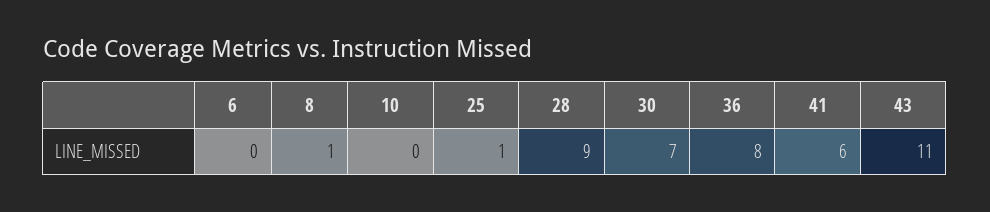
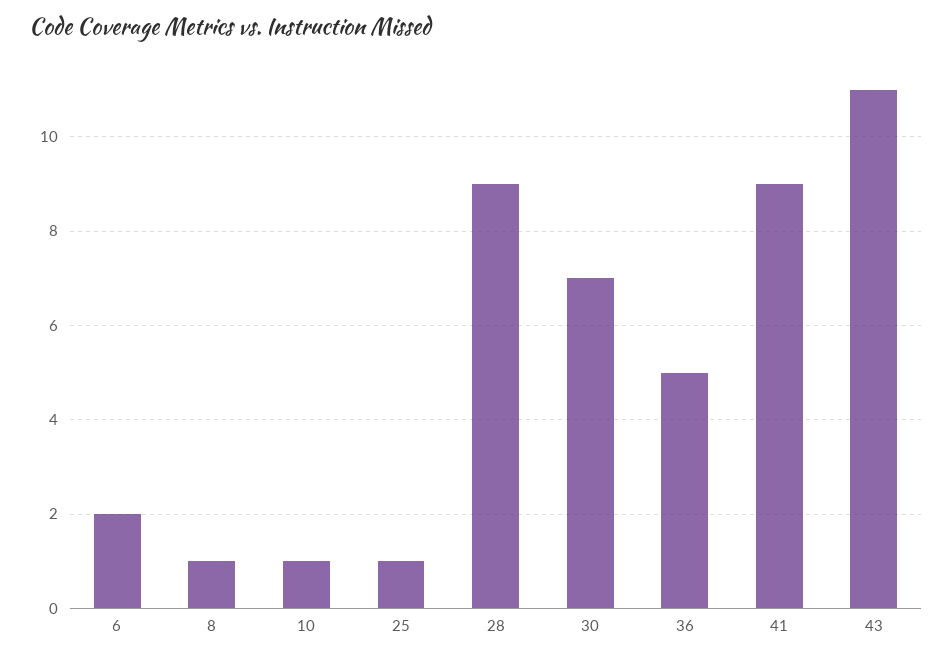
6: 0 -> 2
10: 0 -> 1
36: 8 -> 5
41: 6 -> 9

